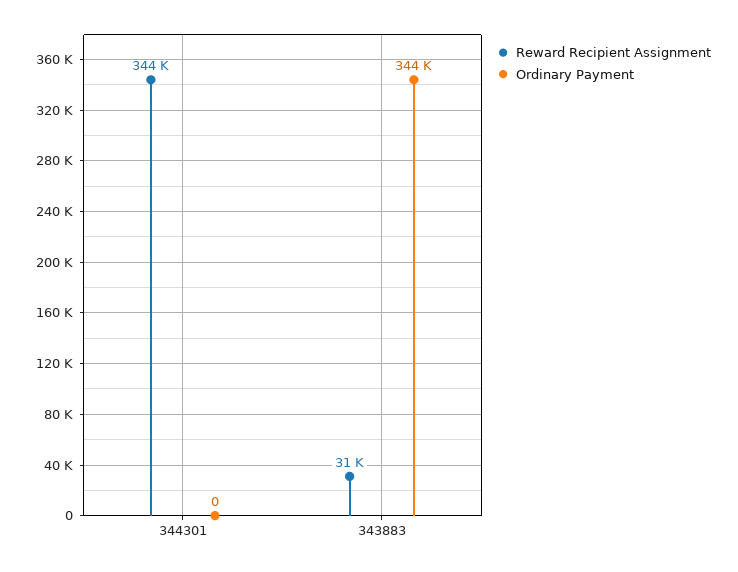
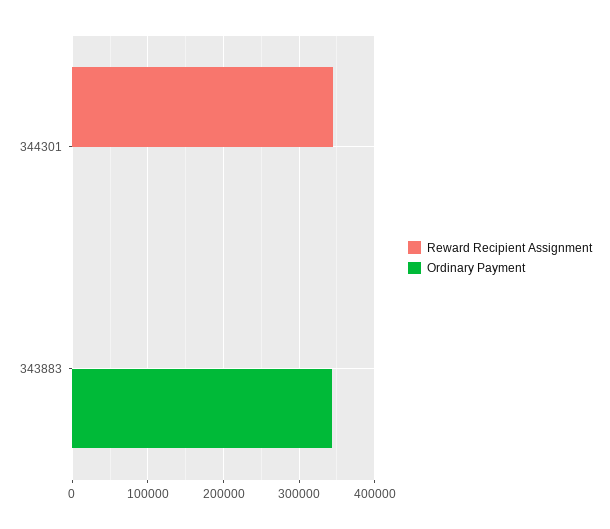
Reward Recipient Assignment, 343883: 31000 -> 0

